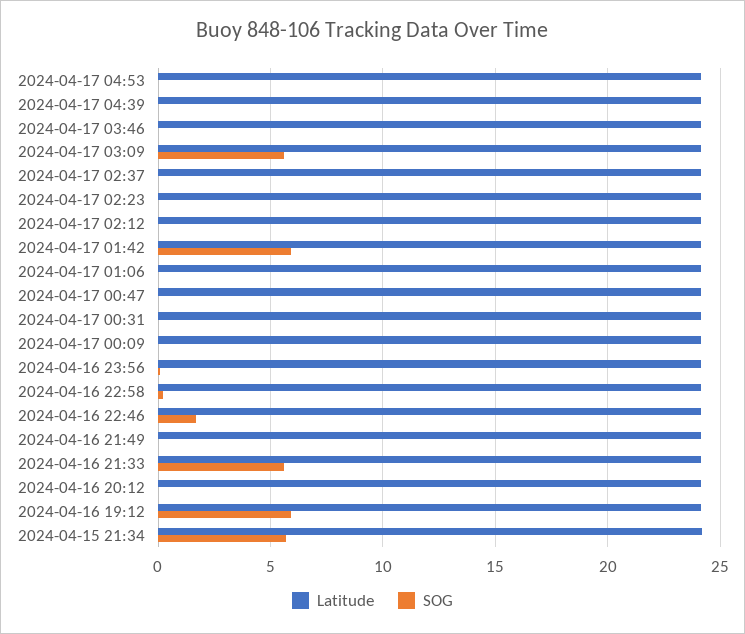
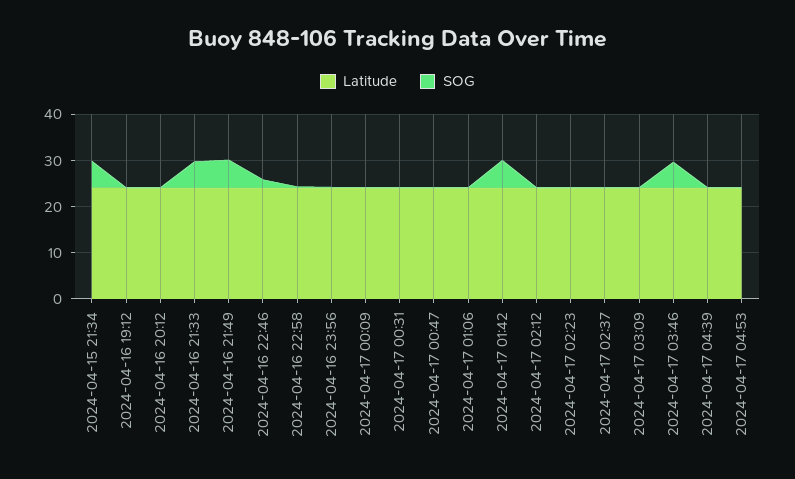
SOG, 2024-04-17 03:46: 0 -> 6
SOG, 2024-04-17 03:09: 5.5 -> 0
SOG, 2024-04-16 21:49: 0 -> 6
SOG, 2024-04-16 19:12: 6 -> 0

